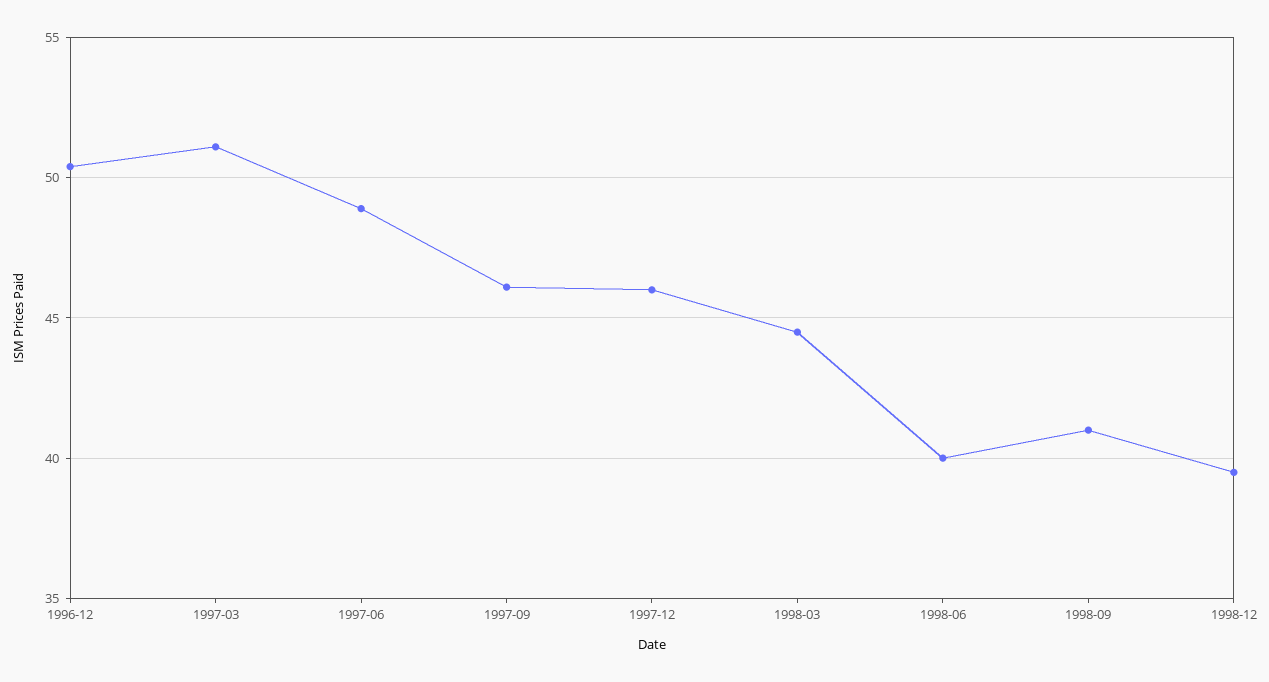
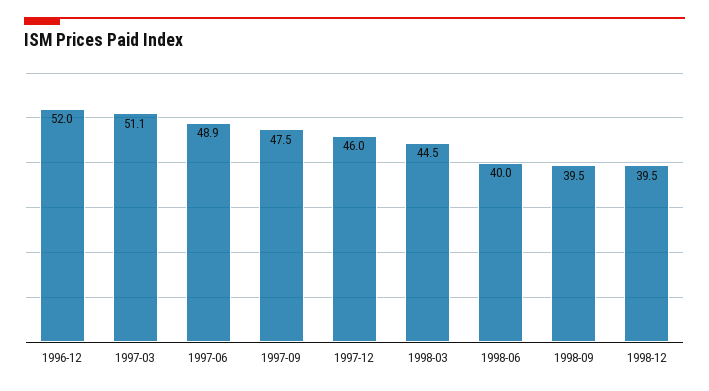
1996-12: 50.5 -> 52
1997-09: 46 -> 47.5
1998-09: 41 -> 39.5

